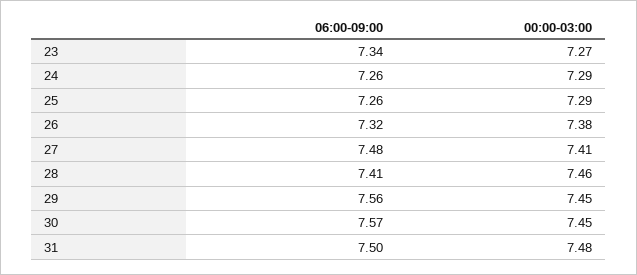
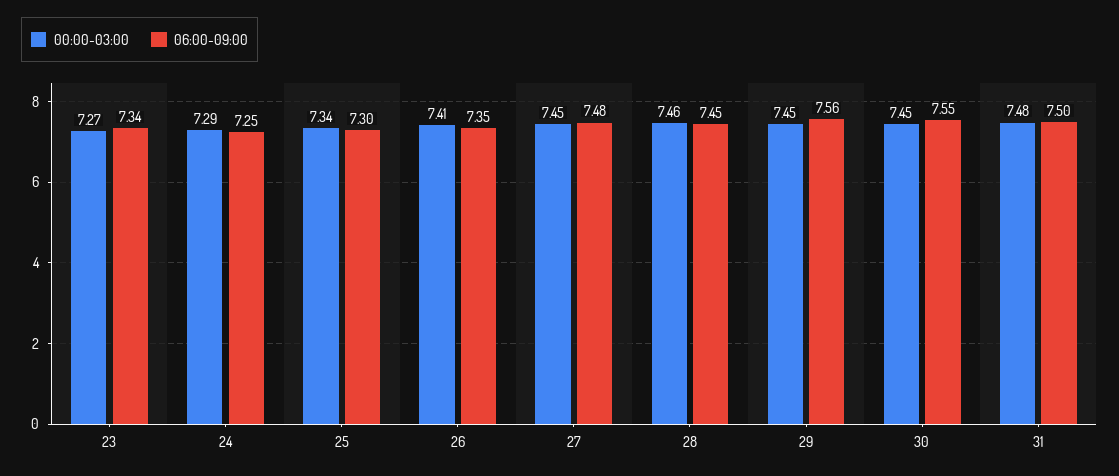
06:00-09:00, 24: 7.26 -> 7.25
06:00-09:00, 25: 7.26 -> 7.3
00:00-03:00, 25: 7.29 -> 7.34
06:00-09:00, 26: 7.32 -> 7.35
00:00-03:00, 26: 7.38 -> 7.41
00:00-03:00, 27: 7.41 -> 7.45
06:00-09:00, 28: 7.41 -> 7.45
06:00-09:00, 30: 7.57 -> 7.55

